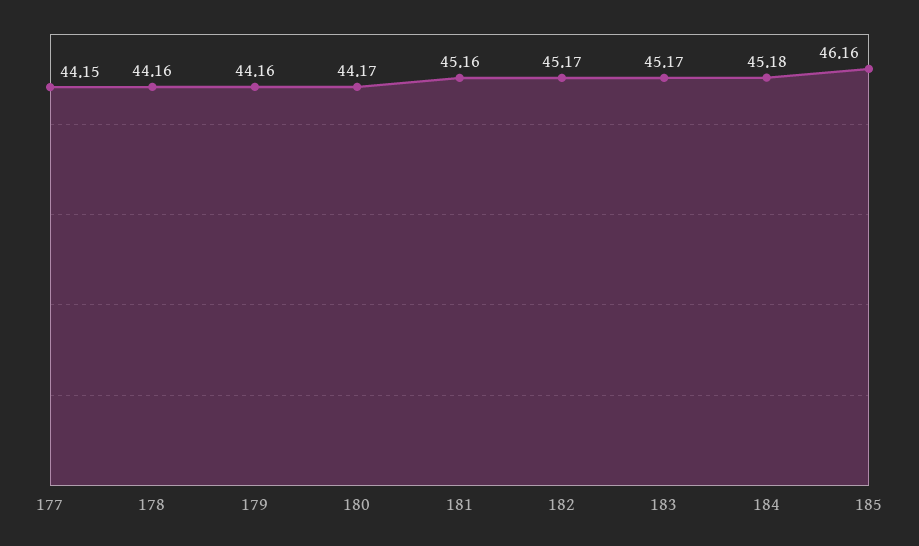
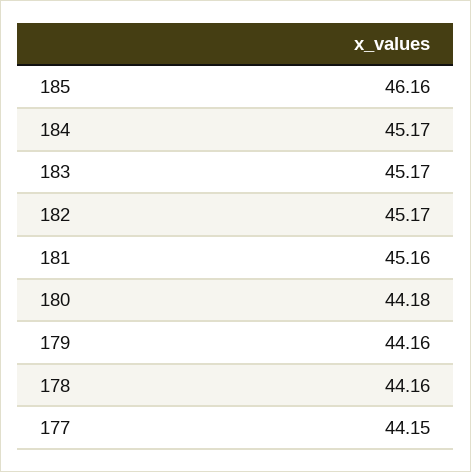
180: 44.17 -> 44.18
184: 45.18 -> 45.17

